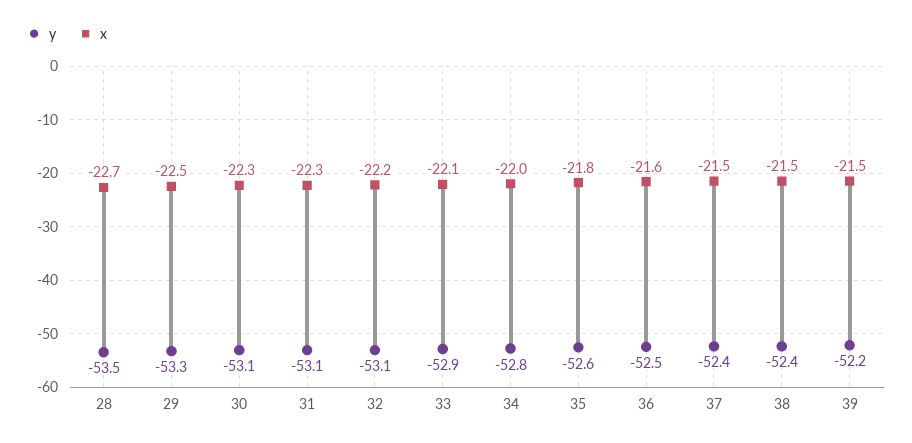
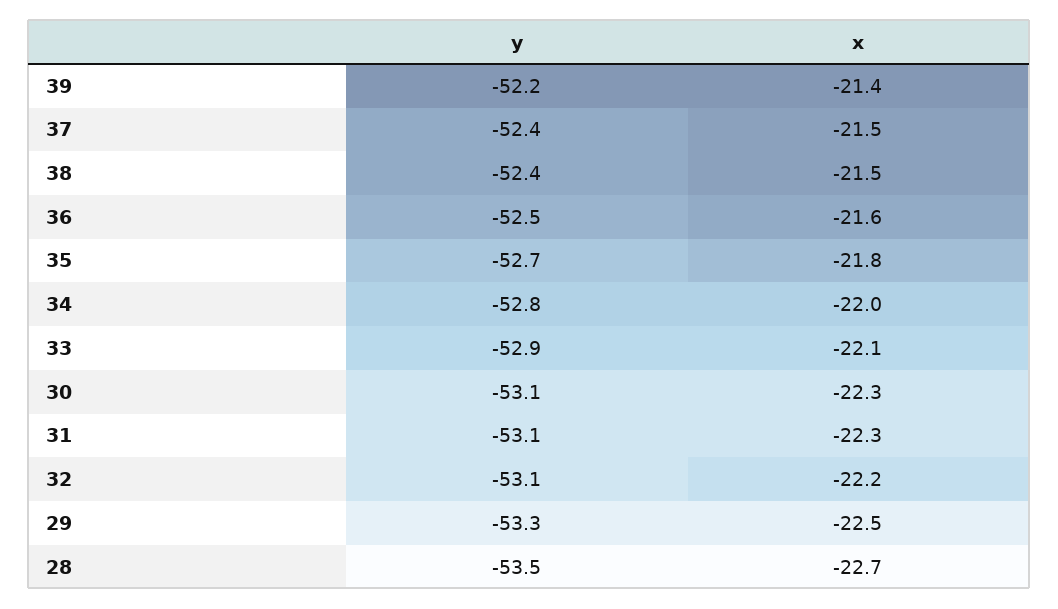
y, 35: -52.6 -> -52.7
x, 39: -21.5 -> -21.4

